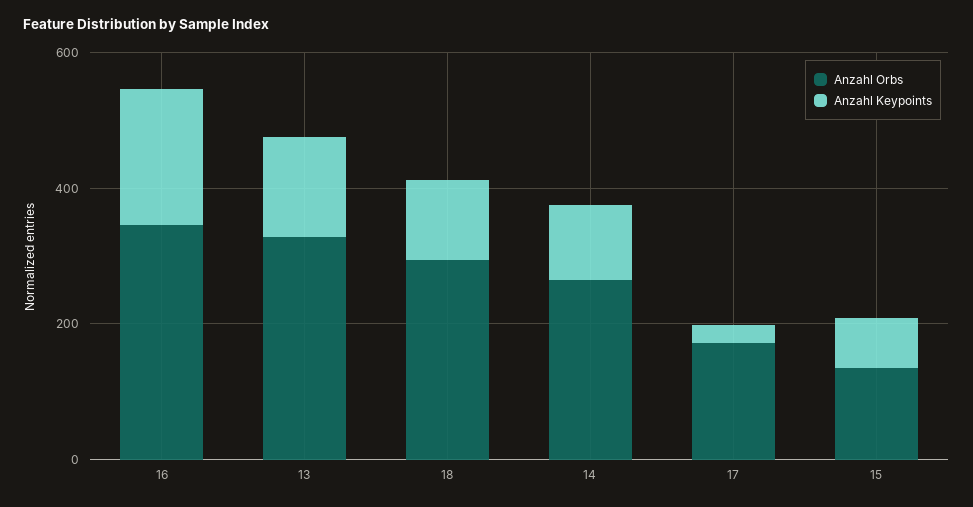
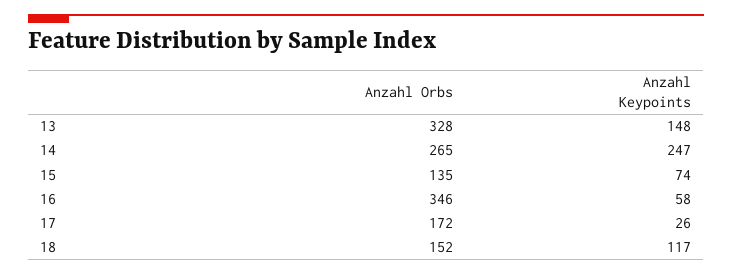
Anzahl Keypoints, 16: 200 -> 58
Anzahl Orbs, 18: 300 -> 152
Anzahl Keypoints, 14: 100 -> 247

